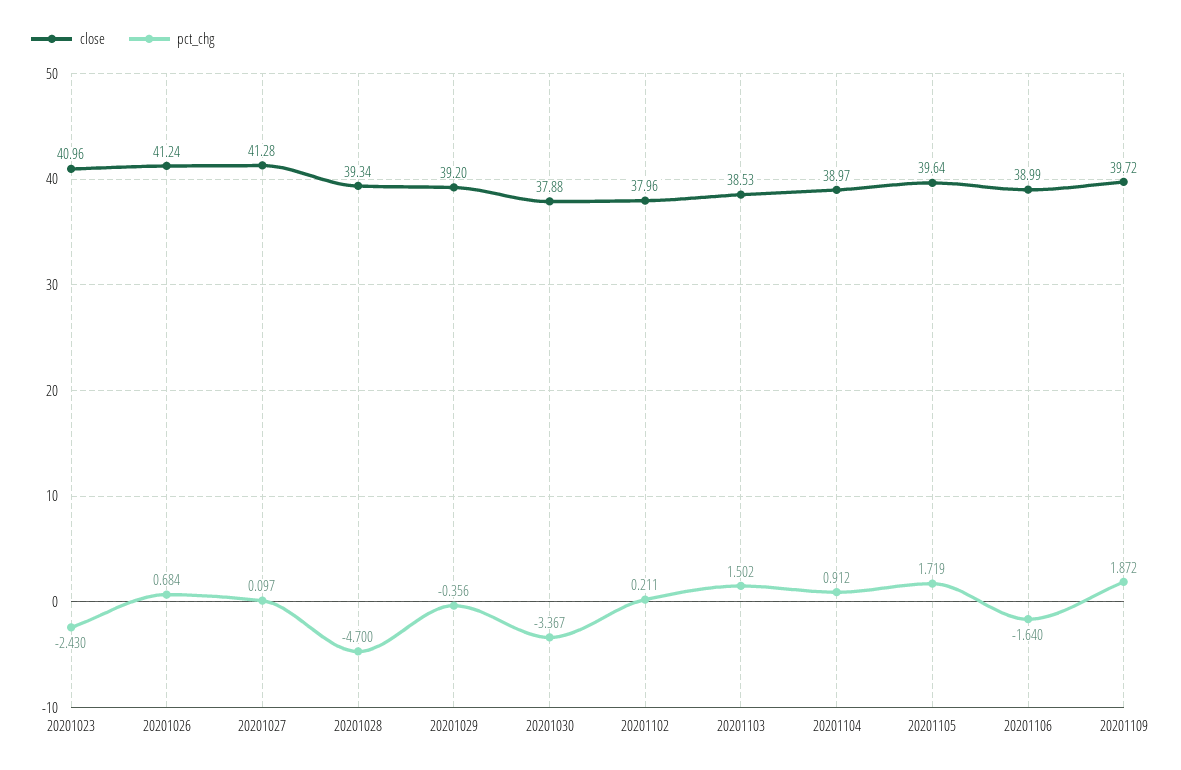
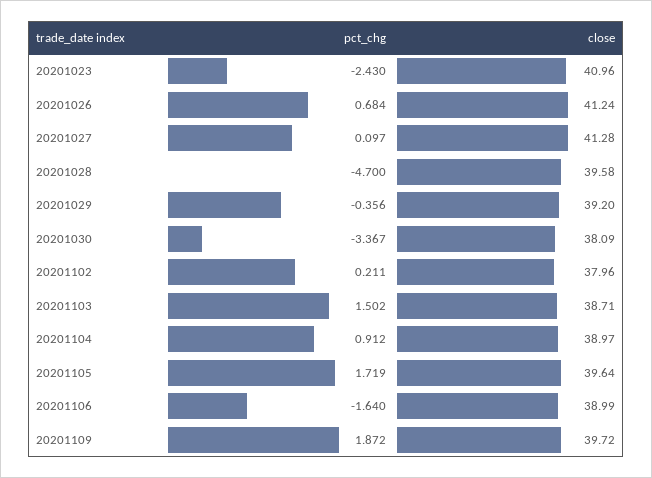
close, 20201028: 39.34 -> 39.58
close, 20201030: 37.88 -> 38.09
close, 20201103: 38.53 -> 38.71

